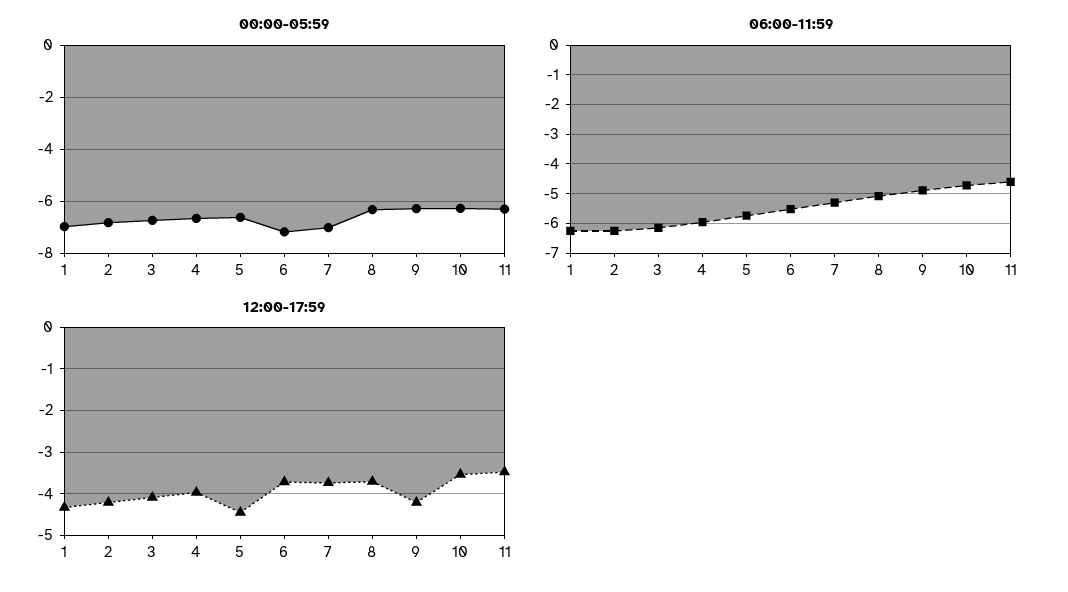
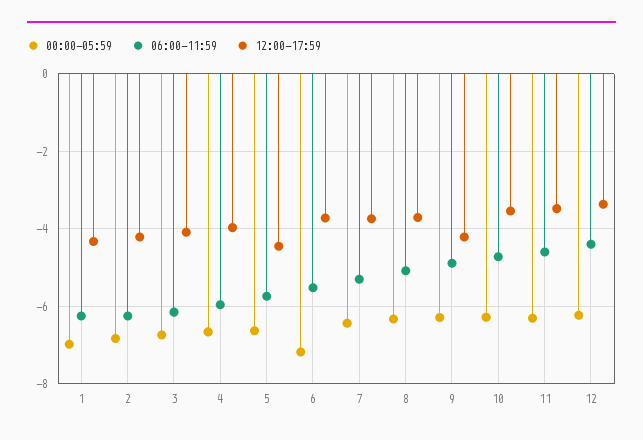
00:00-05:59, 7: -7 -> -6.4
00:00-05:59, 12: none -> -6.2
06:00-11:59, 12: none -> -4.4
12:00-17:59, 12: none -> -3.4

